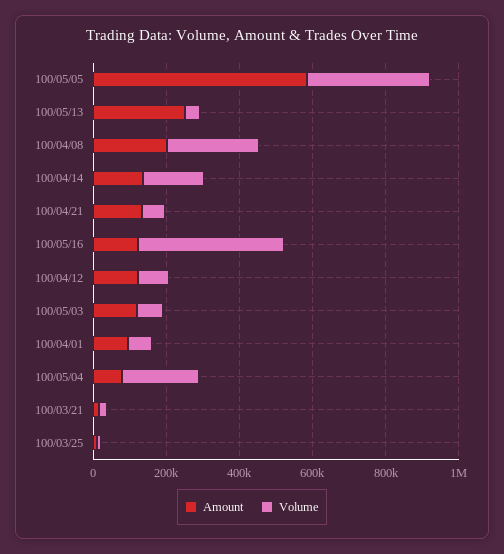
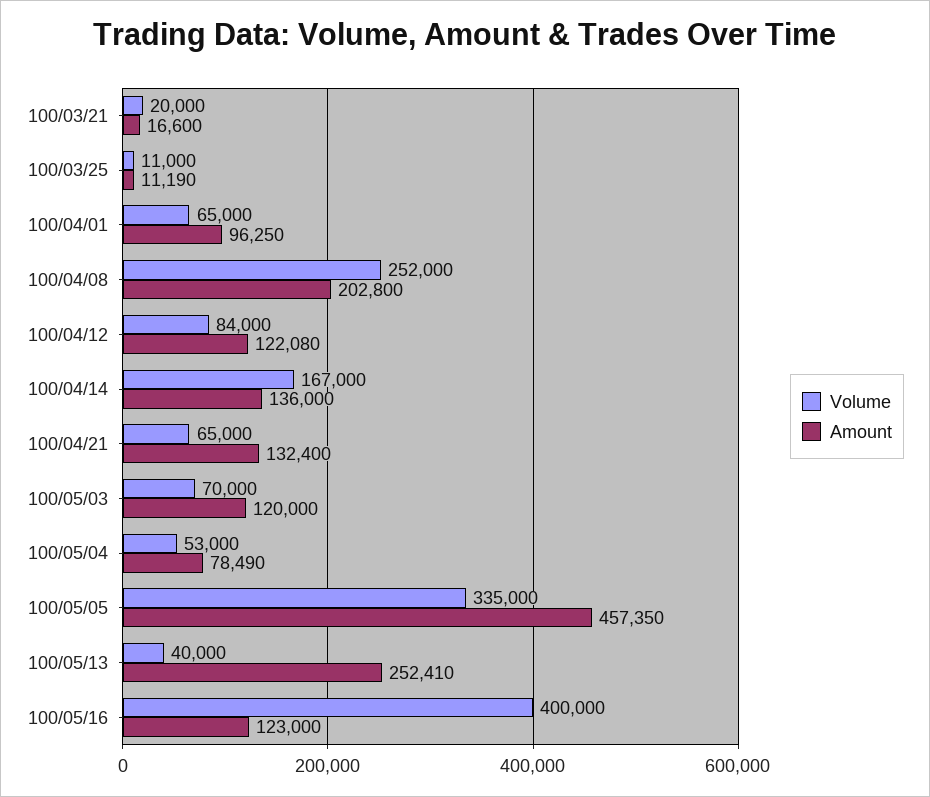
Amount, 100/05/05: 600000 -> 457350
Volume, 100/05/04: 200000 -> 53000

